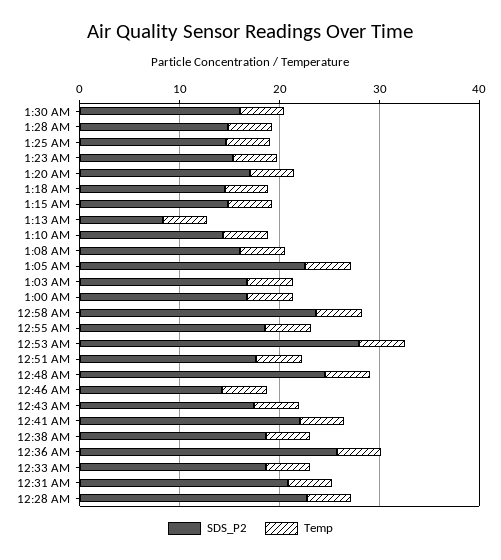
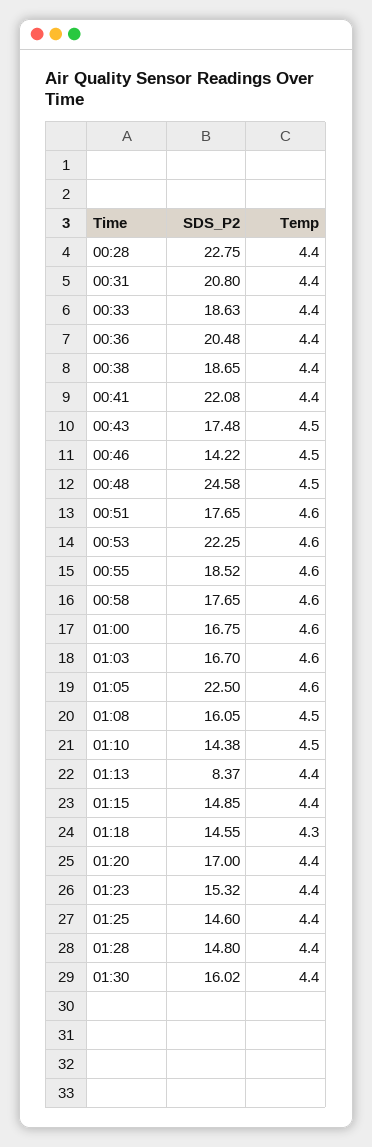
SDS_P2, 12:58 AM: 24 -> 17.65
SDS_P2, 12:53 AM: 28 -> 22.25
SDS_P2, 12:36 AM: 26 -> 20.48

